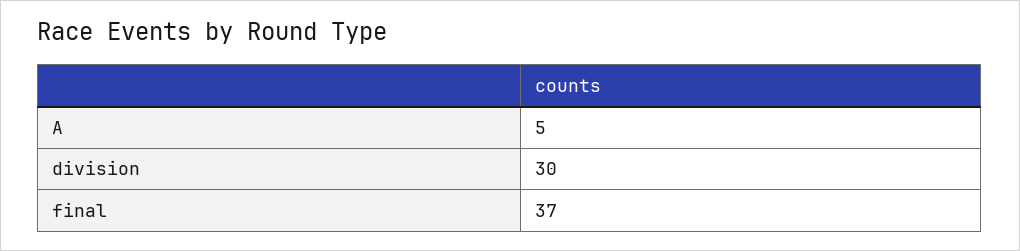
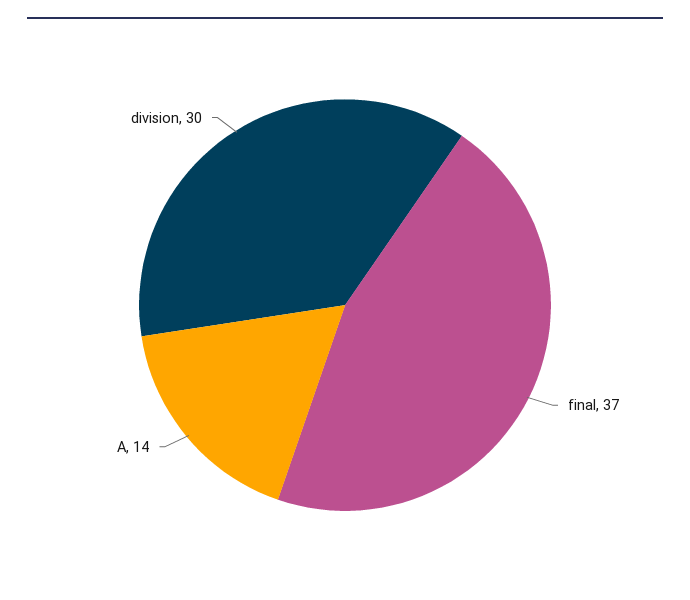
A: 5 -> 14

